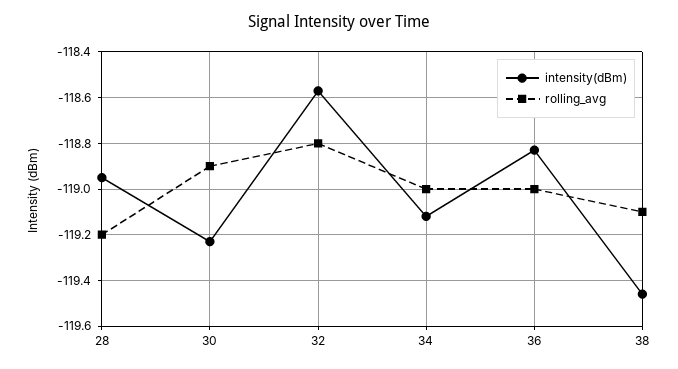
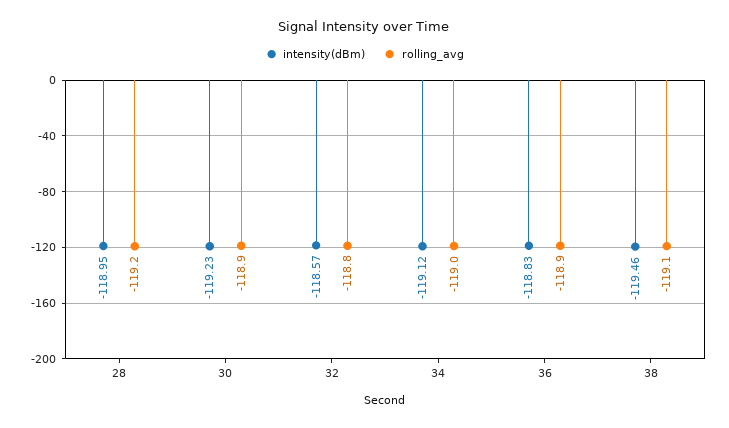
rolling_avg, 36: -119 -> -118.9

